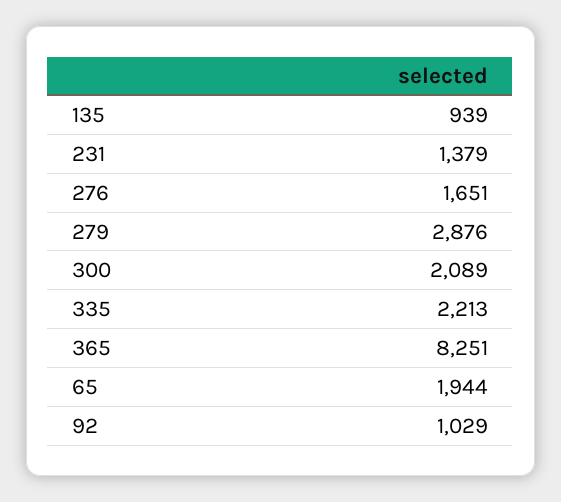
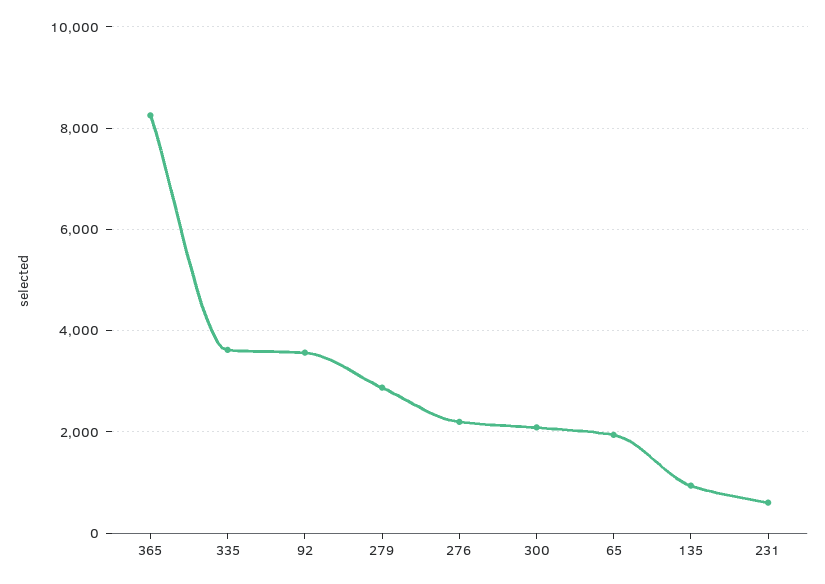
231: 1379 -> 600
276: 1651 -> 2200
335: 2213 -> 3600
92: 1029 -> 3600

